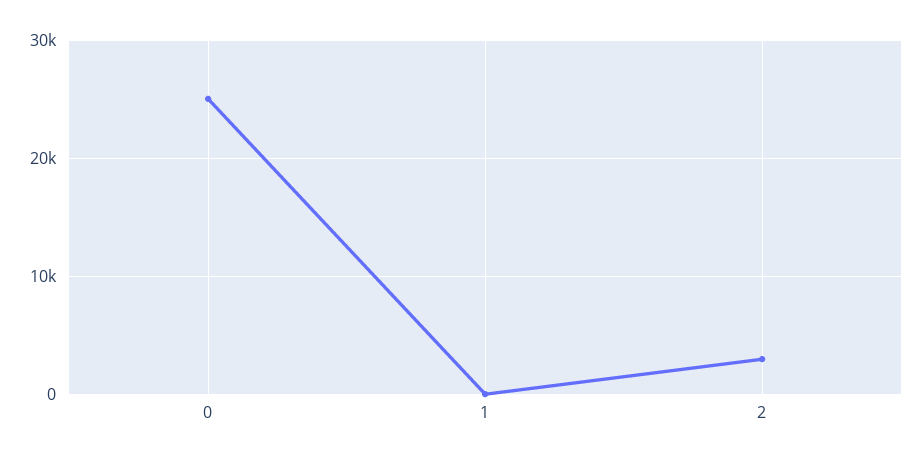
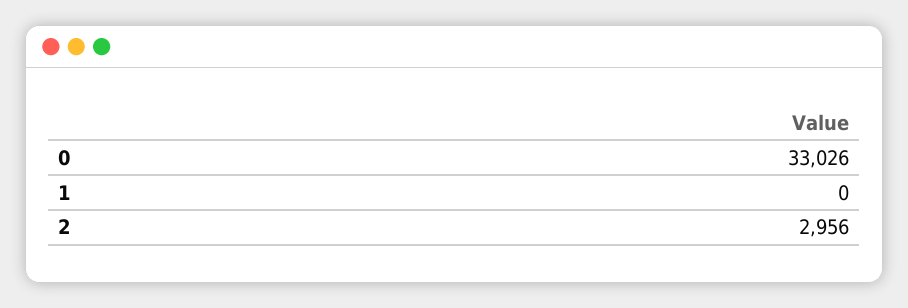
0: 25000 -> 33026

